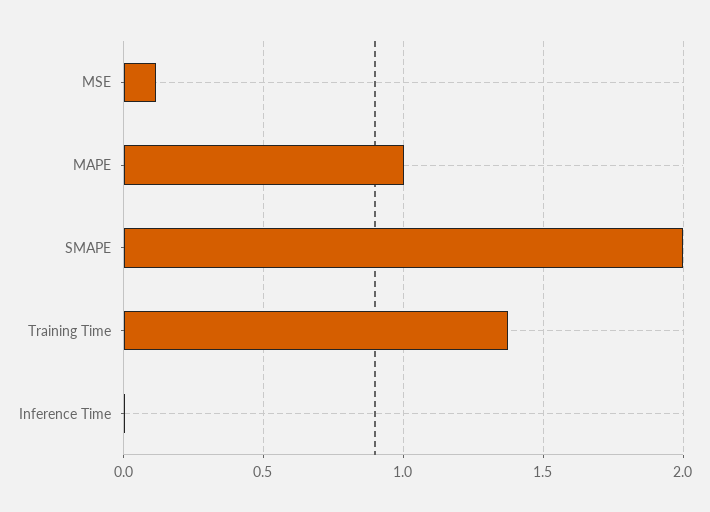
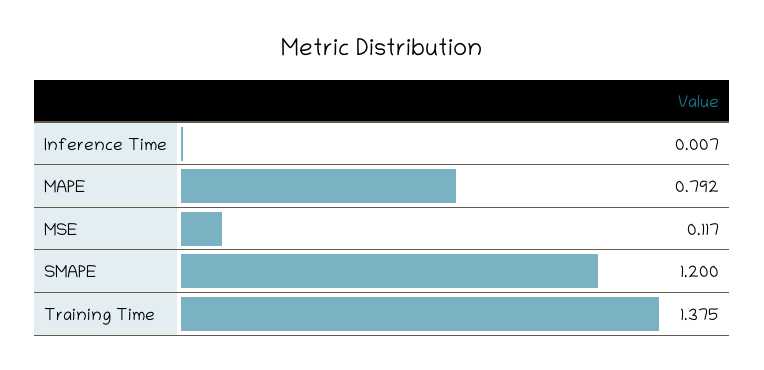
MAPE: 1 -> 0.792
SMAPE: 2 -> 1.2

